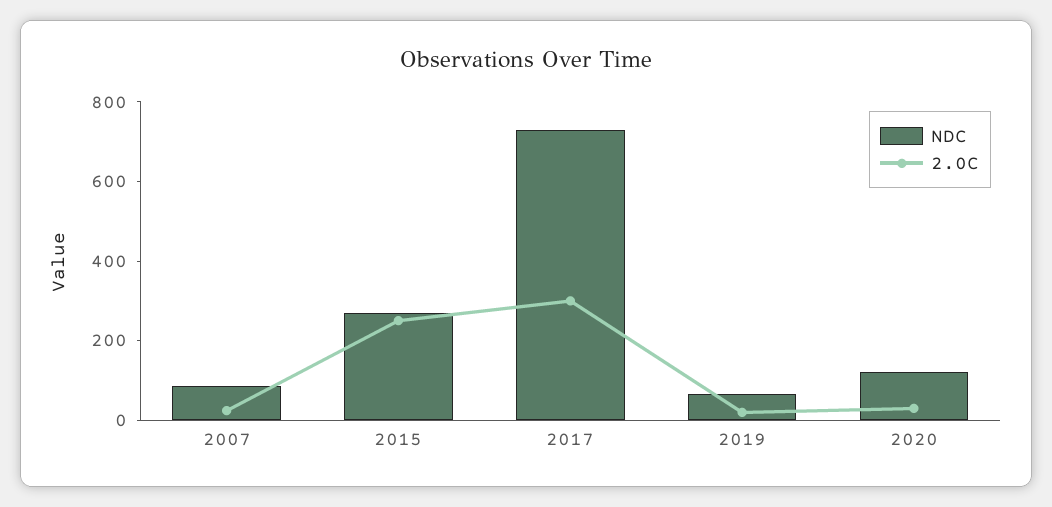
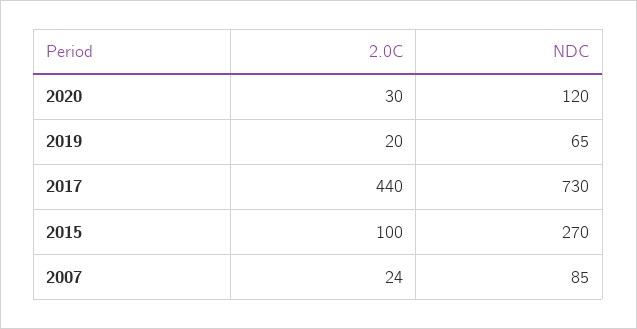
2.0C, 2015: 250 -> 100
2.0C, 2017: 300 -> 440

